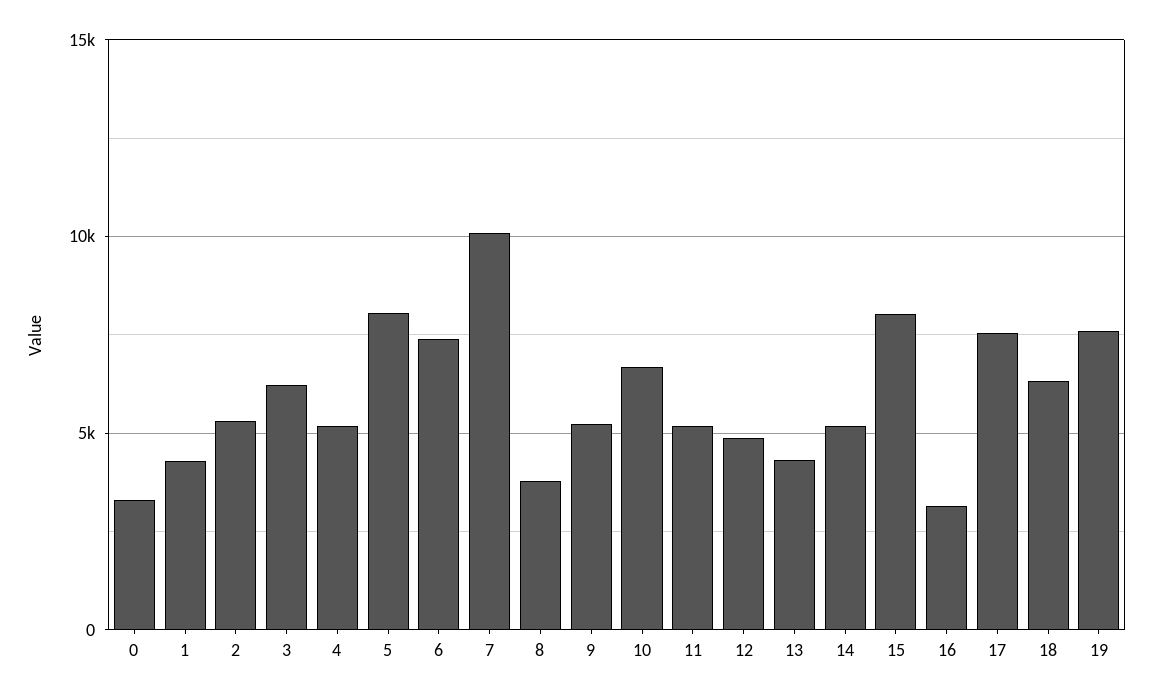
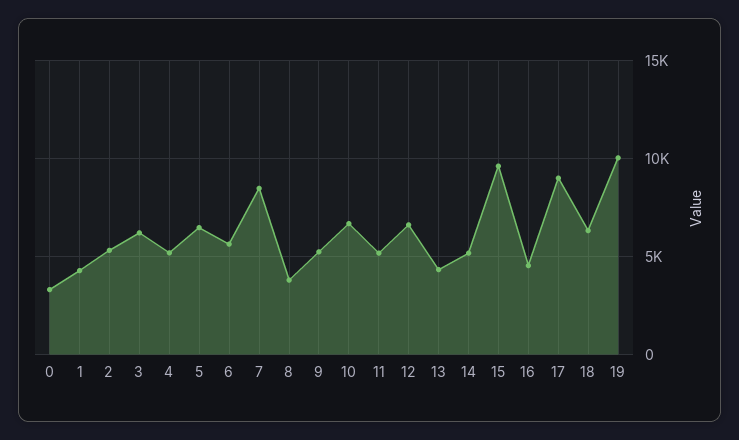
5: 8000 -> 6500
6: 7500 -> 5500
7: 10000 -> 8500
12: 5000 -> 6500
15: 8000 -> 9500
16: 3000 -> 4500
17: 7500 -> 9000
19: 7500 -> 10000

